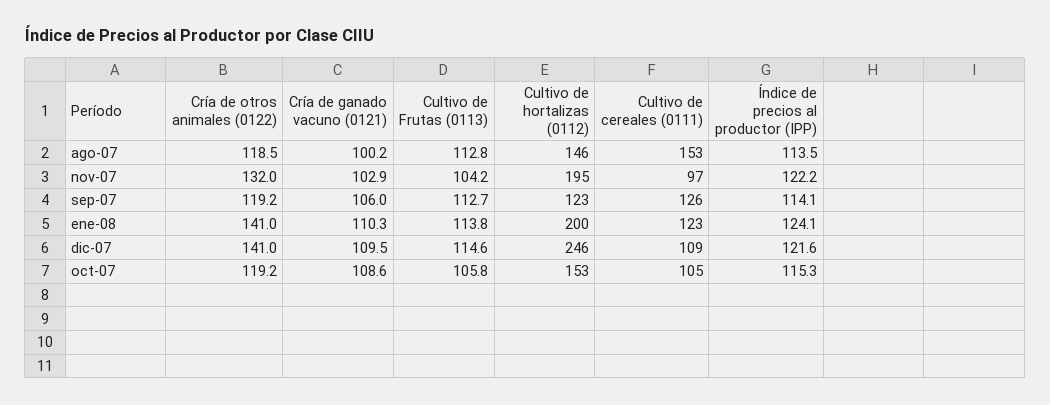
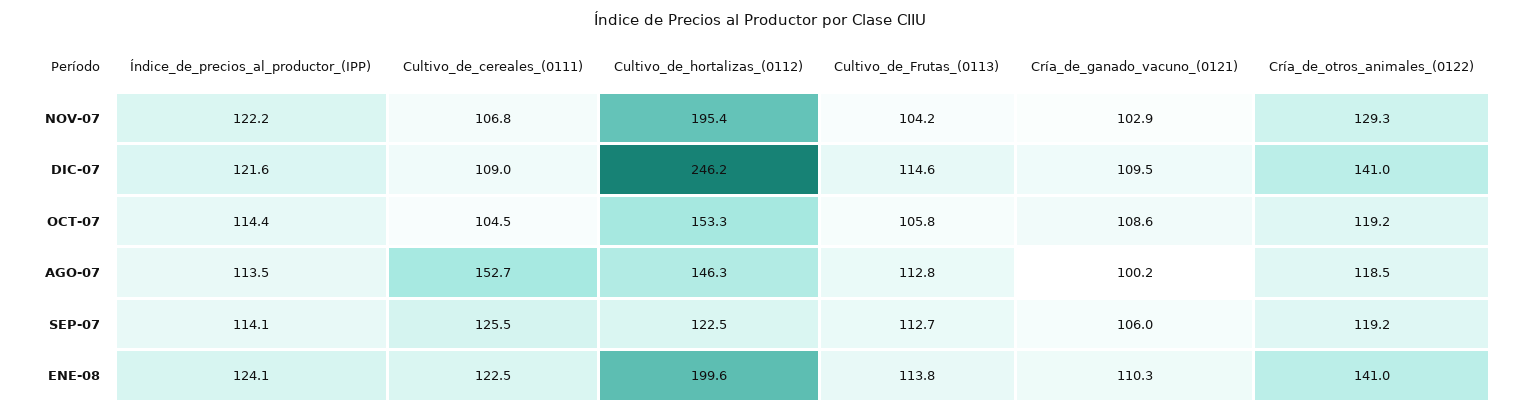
Cría de otros animales (0122), nov-07: 132 -> 129.3
Cultivo de cereales (0111), nov-07: 97 -> 106.8
Índice de precios al productor (IPP), oct-07: 115.3 -> 114.4

